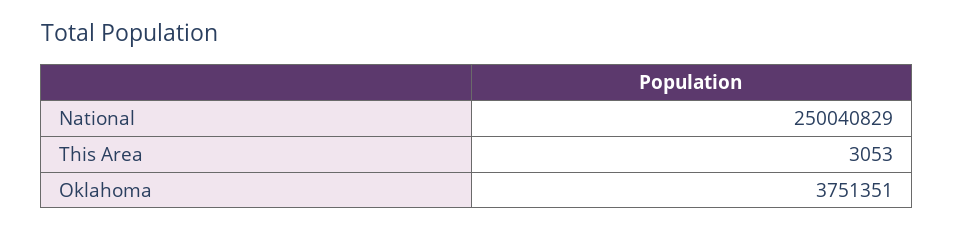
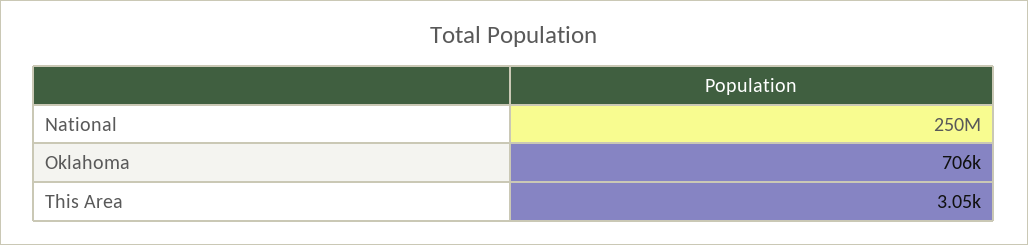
Oklahoma: 3751351 -> 706000

